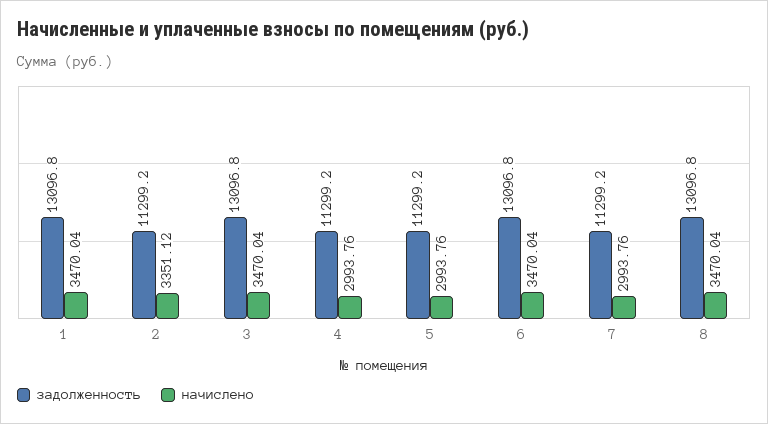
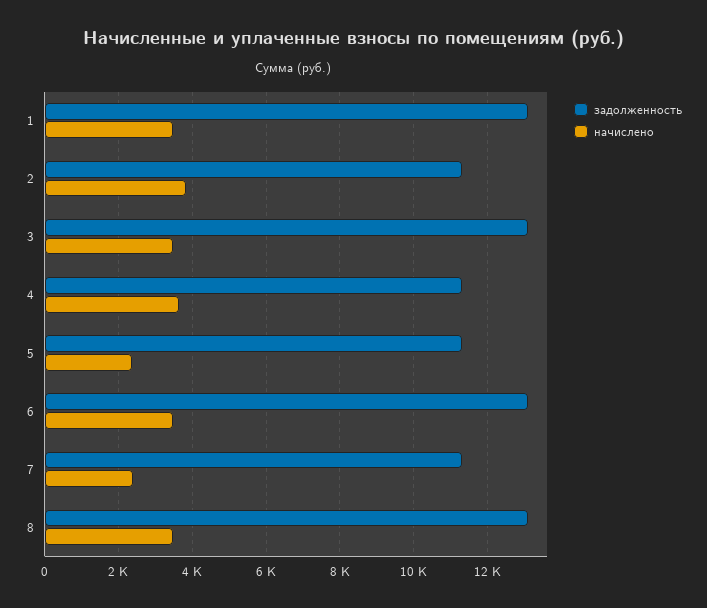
начислено, 2: 3351.12 -> 3800
начислено, 4: 2993.76 -> 3600
начислено, 5: 2993.76 -> 2400
начислено, 7: 2993.76 -> 2400

